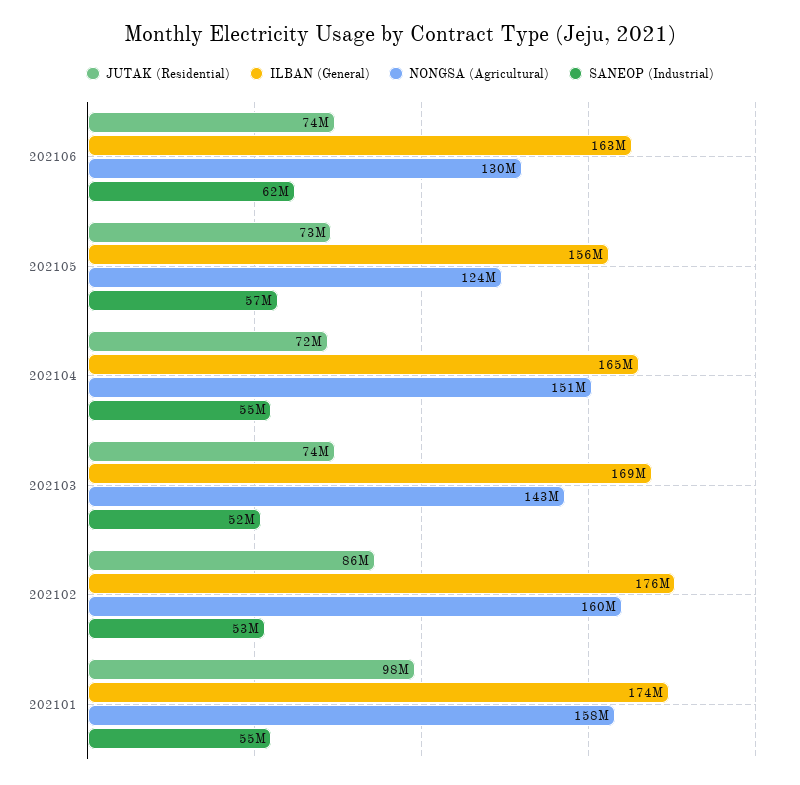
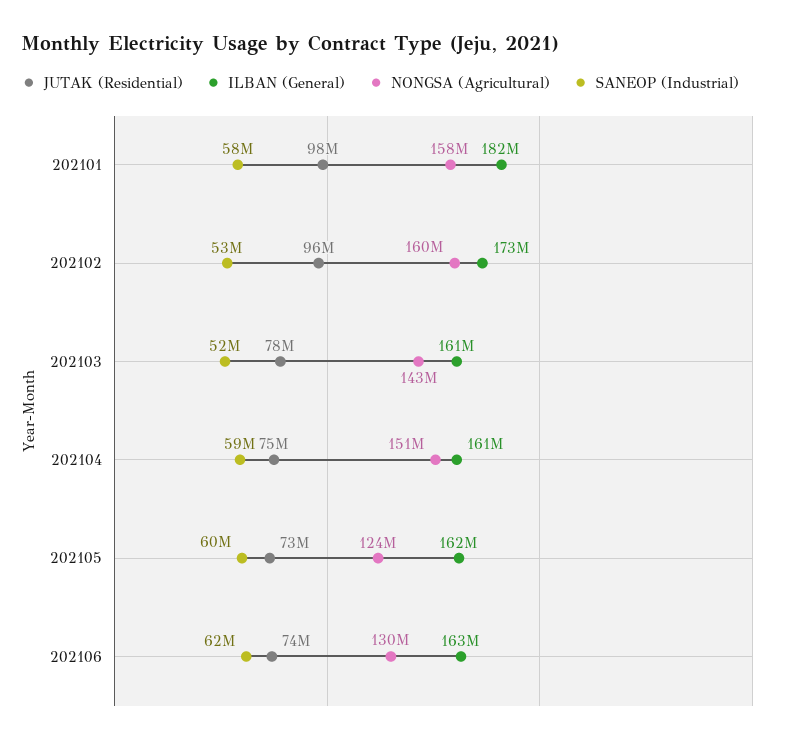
ILBAN (General), 202105: 156000000 -> 162000000
SANEOP (Industrial), 202105: 57000000 -> 60000000
JUTAK (Residential), 202104: 72000000 -> 75000000
ILBAN (General), 202104: 165000000 -> 161000000
SANEOP (Industrial), 202104: 55000000 -> 59000000
JUTAK (Residential), 202103: 74000000 -> 78000000
ILBAN (General), 202103: 169000000 -> 161000000
JUTAK (Residential), 202102: 86000000 -> 96000000
ILBAN (General), 202102: 176000000 -> 173000000
ILBAN (General), 202101: 174000000 -> 182000000
SANEOP (Industrial), 202101: 55000000 -> 58000000

